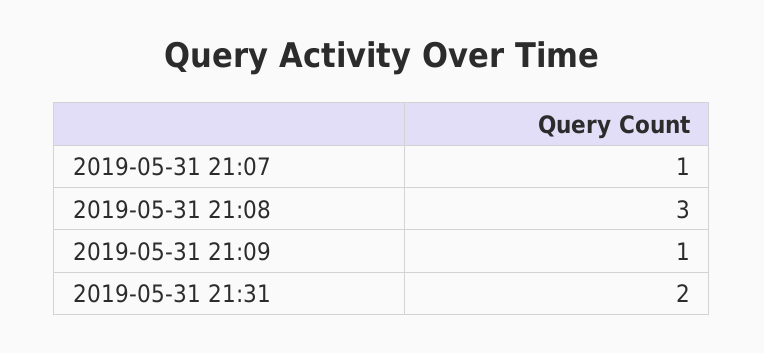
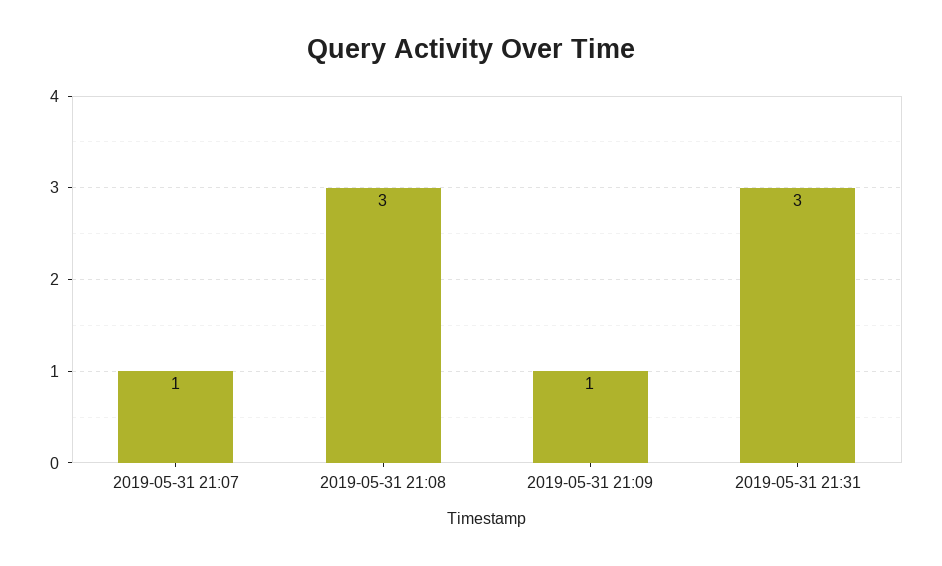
2019-05-31 21:31: 2 -> 3

